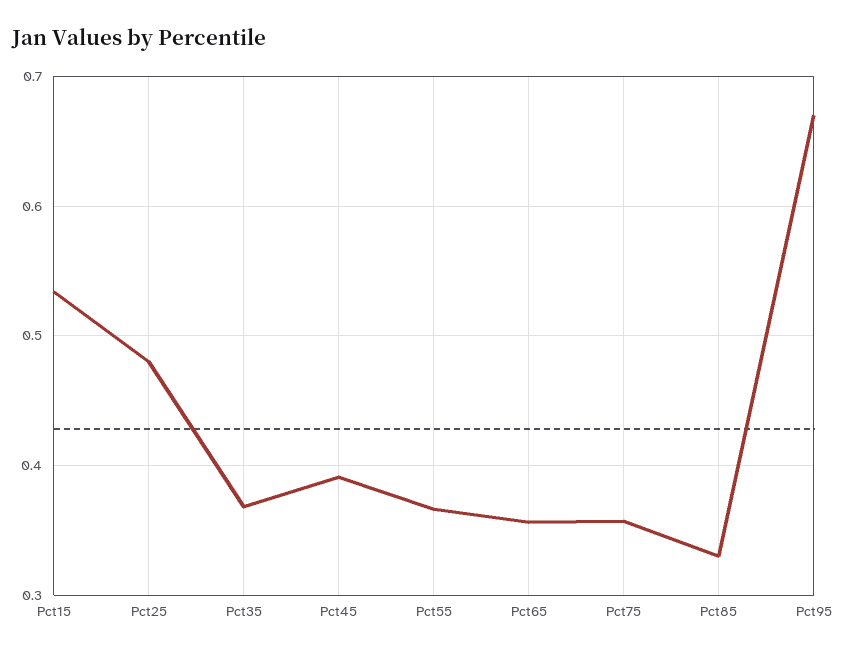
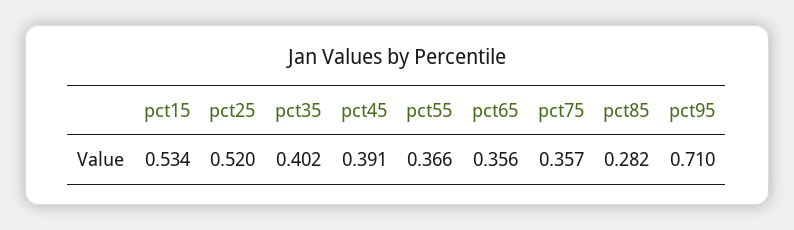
Pct25: 0.48 -> 0.52
Pct35: 0.37 -> 0.402
Pct85: 0.33 -> 0.282
Pct95: 0.67 -> 0.71

